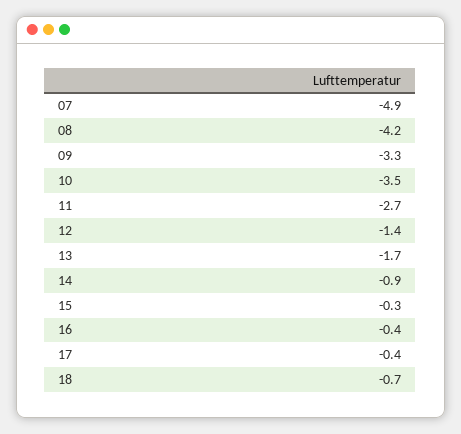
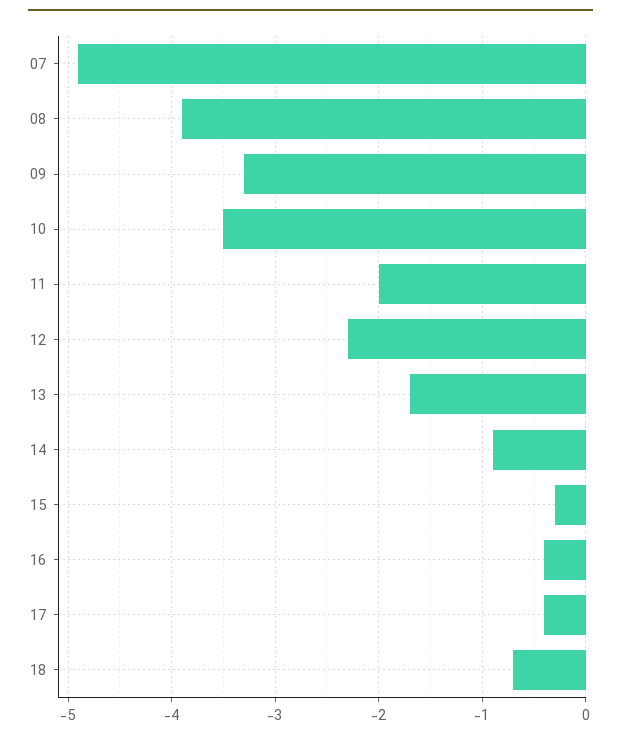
08: -4.2 -> -3.9
11: -2.7 -> -2
12: -1.4 -> -2.3

